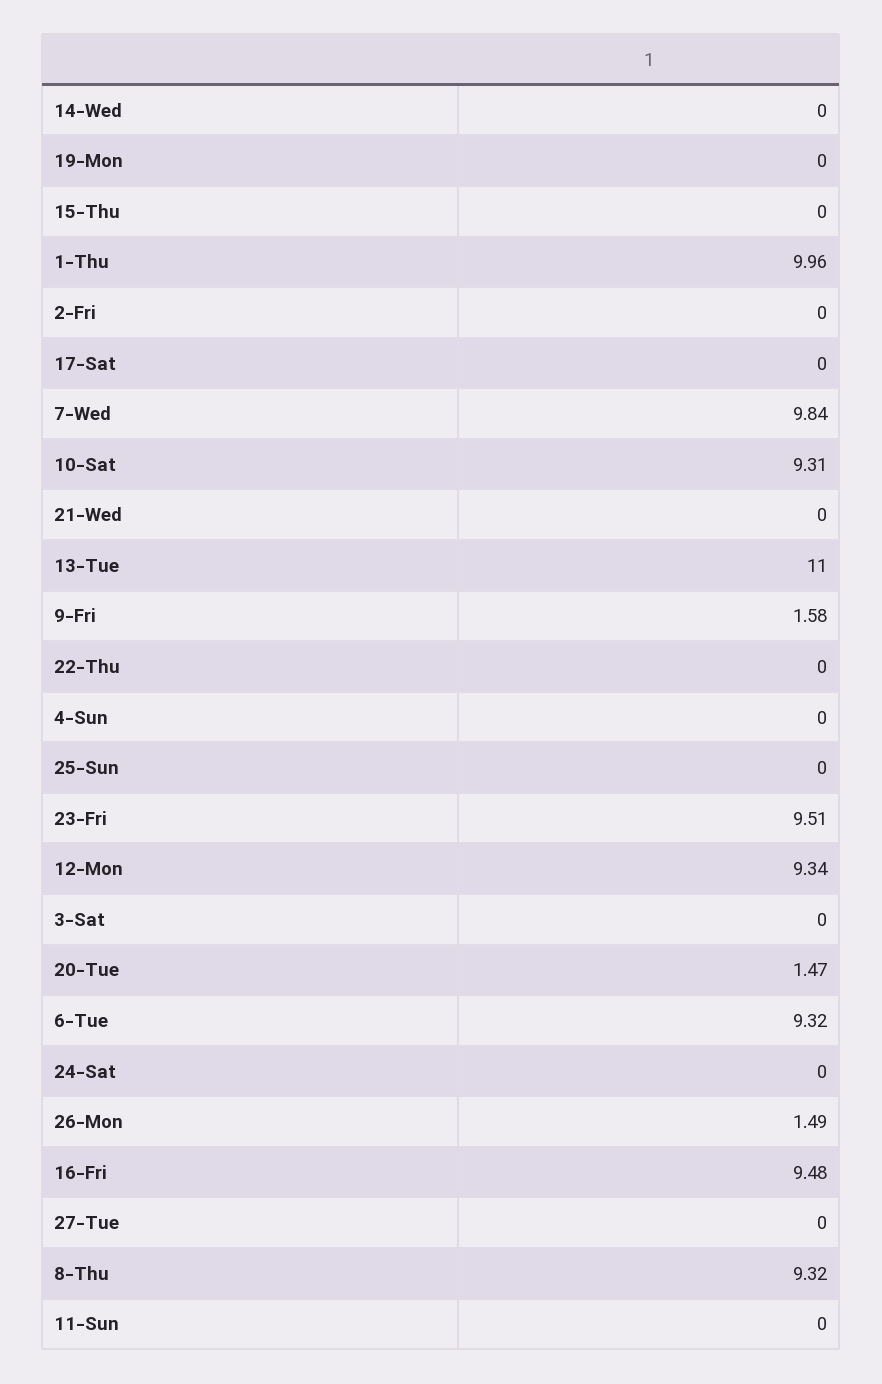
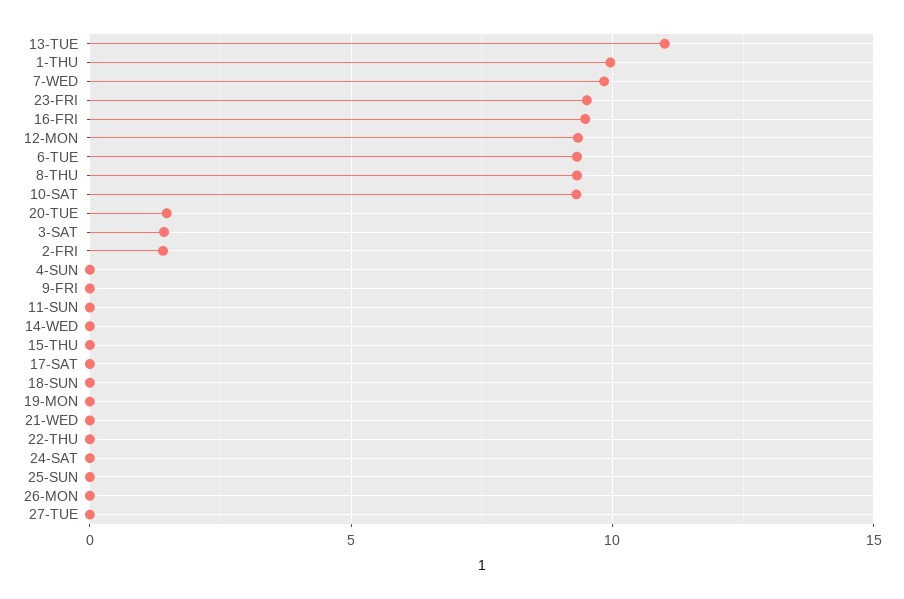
2-Fri: 0 -> 1.5
9-Fri: 1.58 -> 0
3-Sat: 0 -> 1.5
26-Mon: 1.49 -> 0
18-SUN: none -> 0

